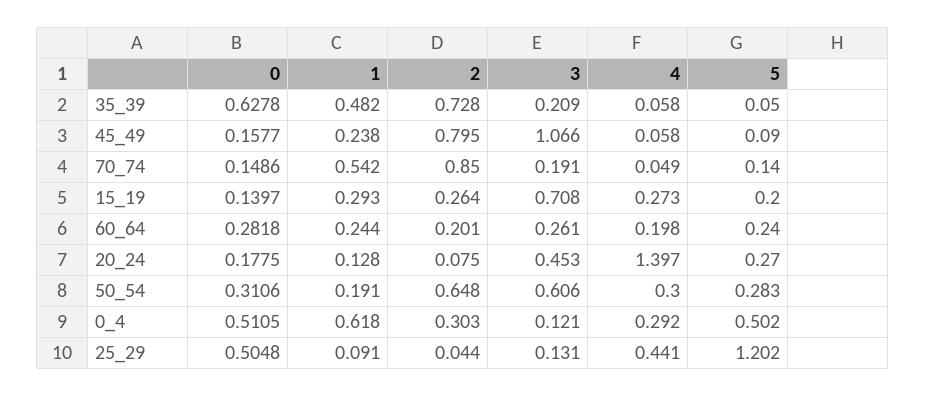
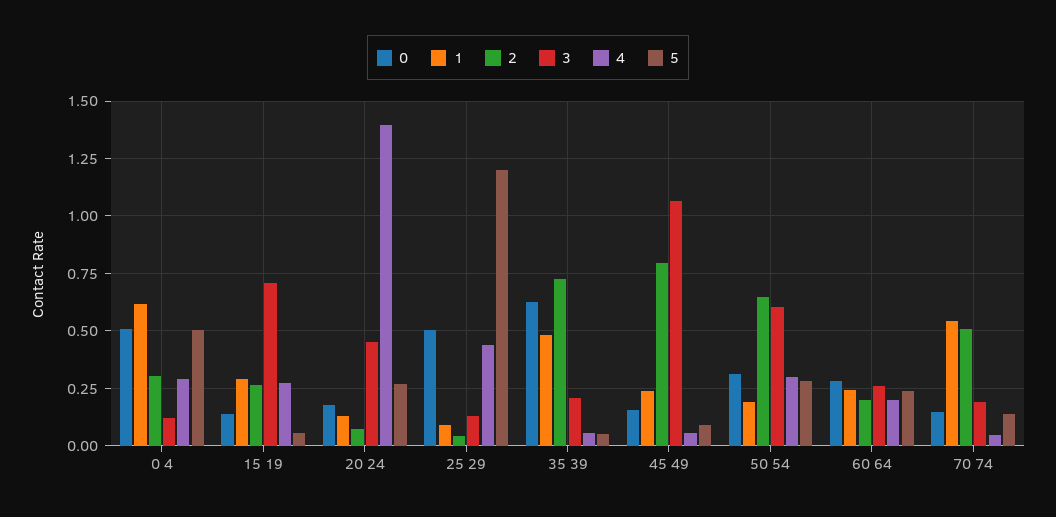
2, 70_74: 0.85 -> 0.5
5, 15_19: 0.2 -> 0.05

